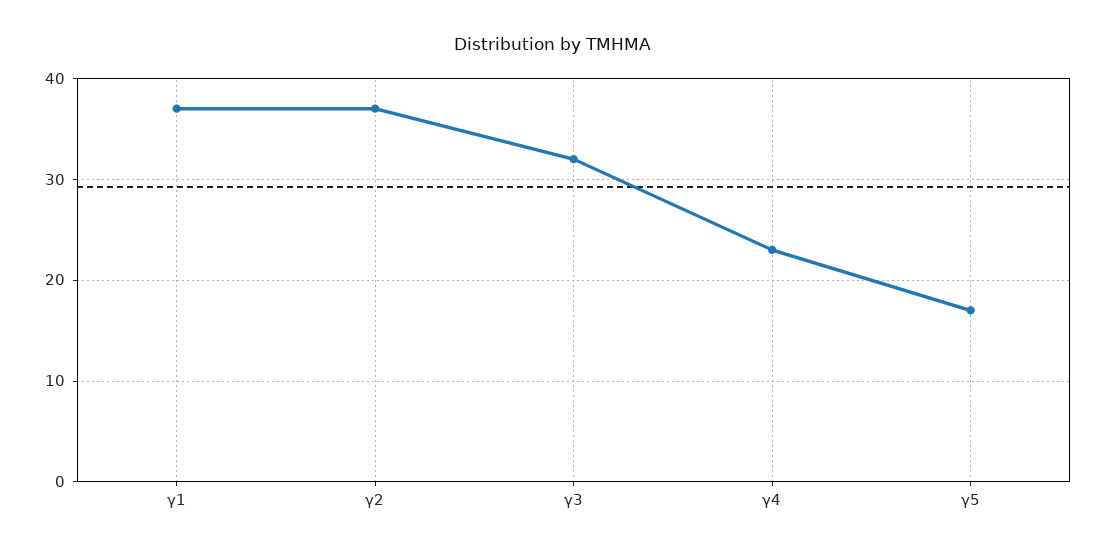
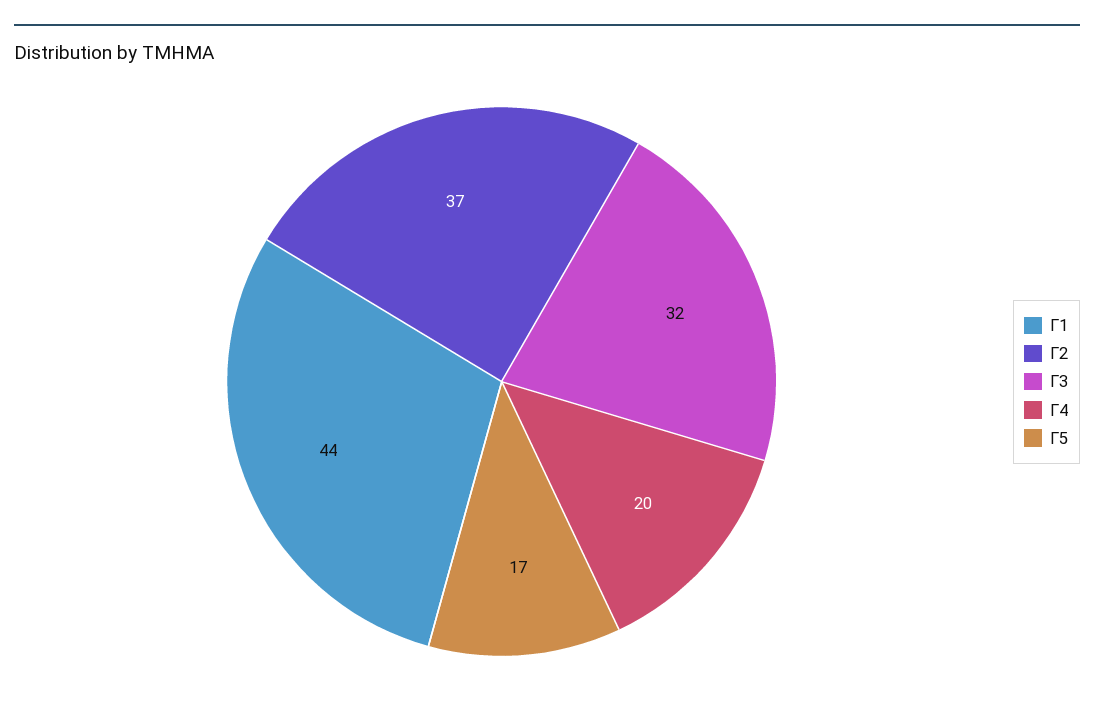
γ1: 37 -> 44
γ4: 23 -> 20

